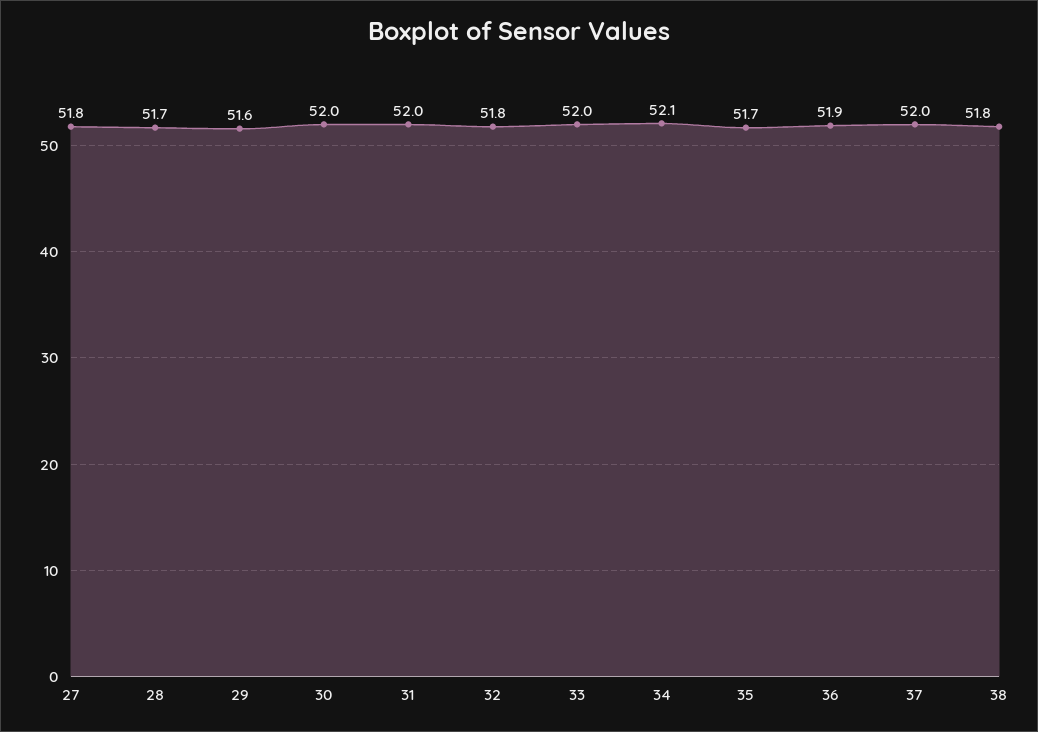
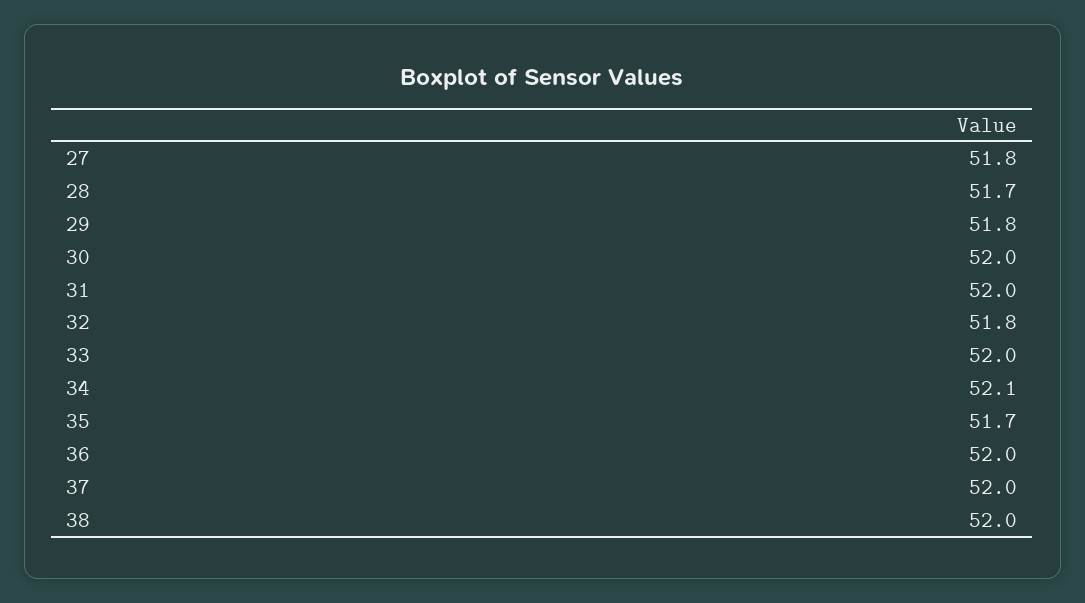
29: 51.6 -> 51.8
36: 51.9 -> 52
38: 51.8 -> 52

